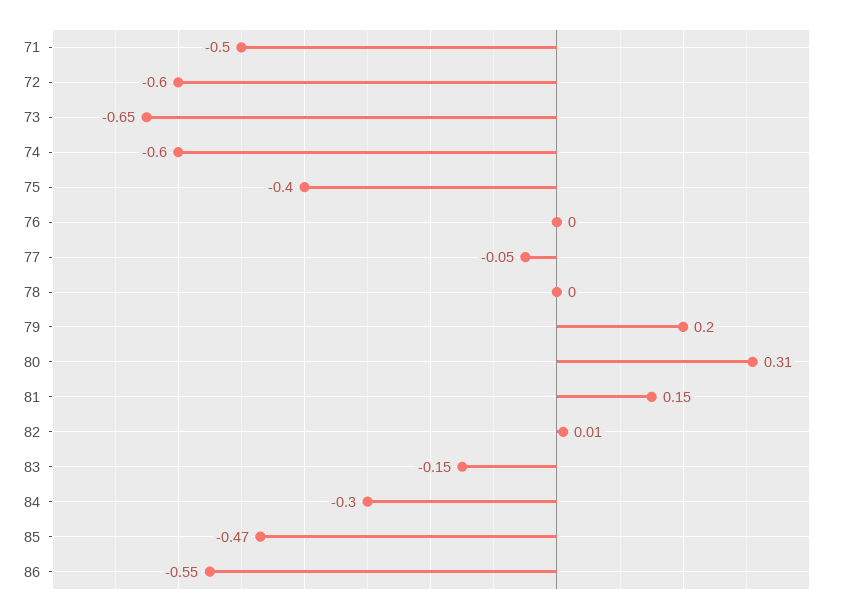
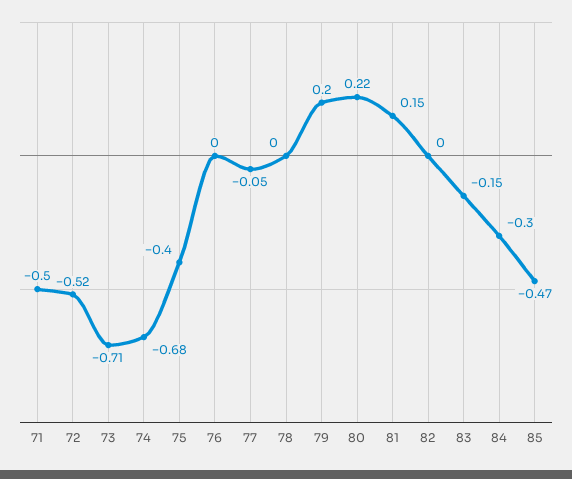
72: -0.6 -> -0.52
73: -0.65 -> -0.71
74: -0.6 -> -0.68
80: 0.31 -> 0.22
82: 0.01 -> 0
86: -0.55 -> none

